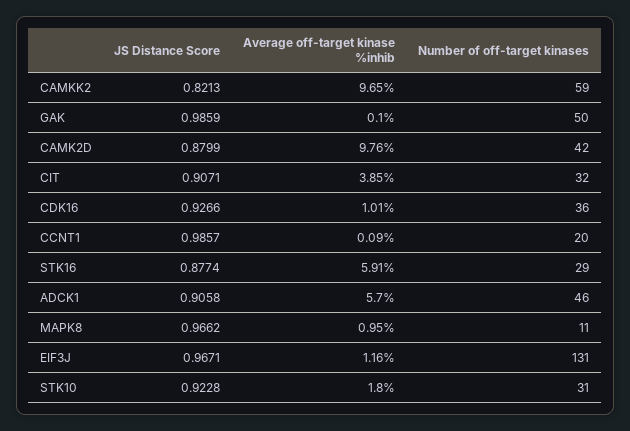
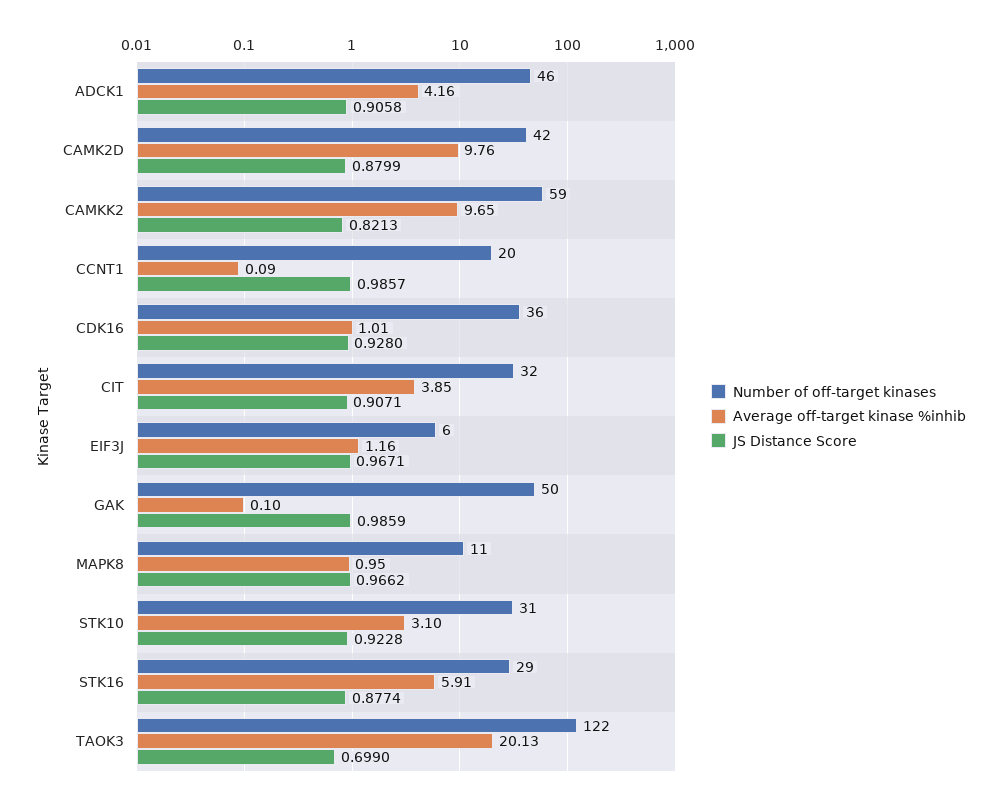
JS Distance Score, CDK16: 0.9266 -> 0.928
Average off-target kinase %inhib, ADCK1: 5.7 -> 4.16
Number of off-target kinases, EIF3J: 131 -> 6
Average off-target kinase %inhib, STK10: 1.8 -> 3.1
Number of off-target kinases, TAOK3: none -> 122
Average off-target kinase %inhib, TAOK3: none -> 20.13
JS Distance Score, TAOK3: none -> 0.699

